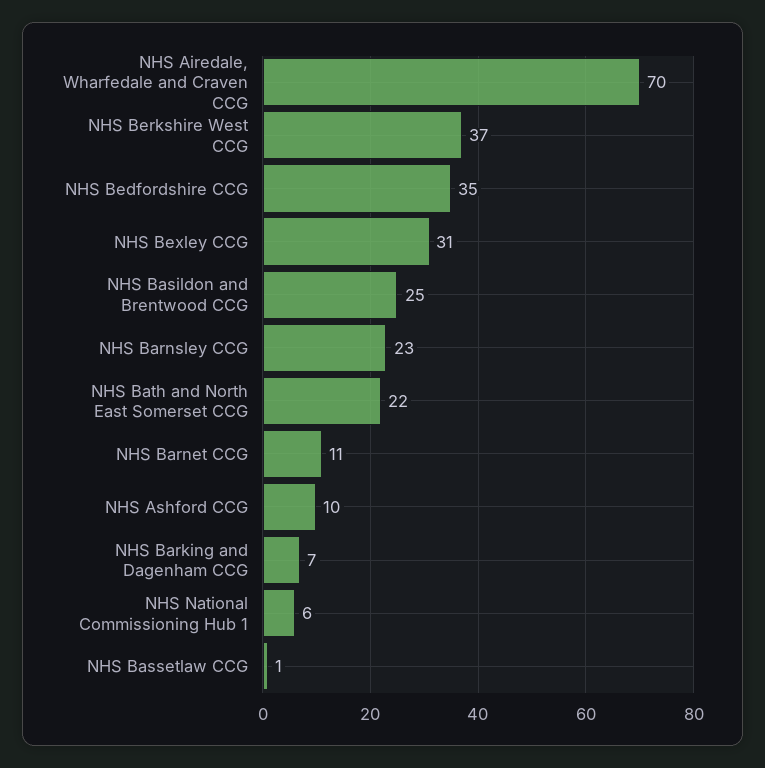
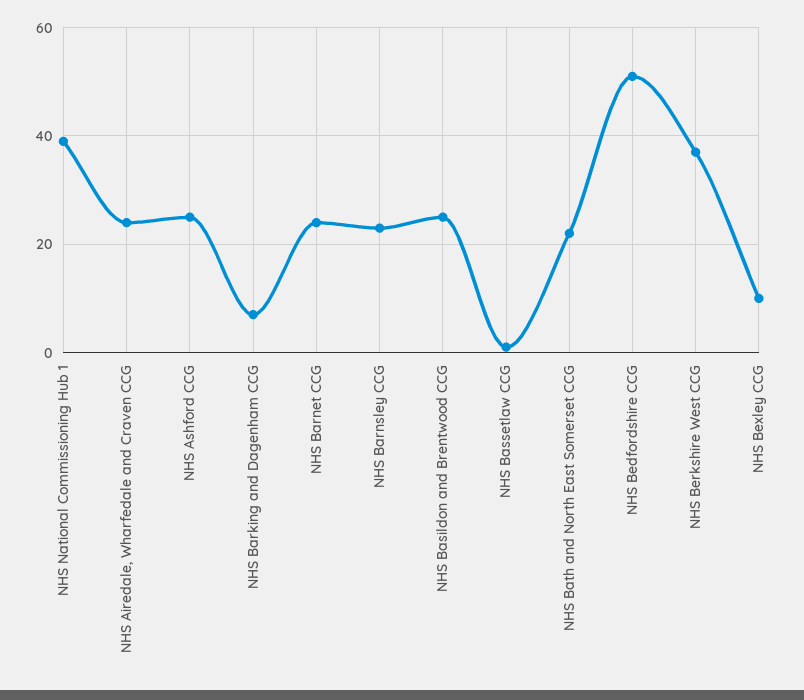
NHS Airedale, Wharfedale and Craven CCG: 70 -> 25
NHS Bedfordshire CCG: 35 -> 50
NHS Bexley CCG: 31 -> 10
NHS Barnet CCG: 11 -> 25
NHS Ashford CCG: 10 -> 25
NHS National Commissioning Hub 1: 6 -> 40

